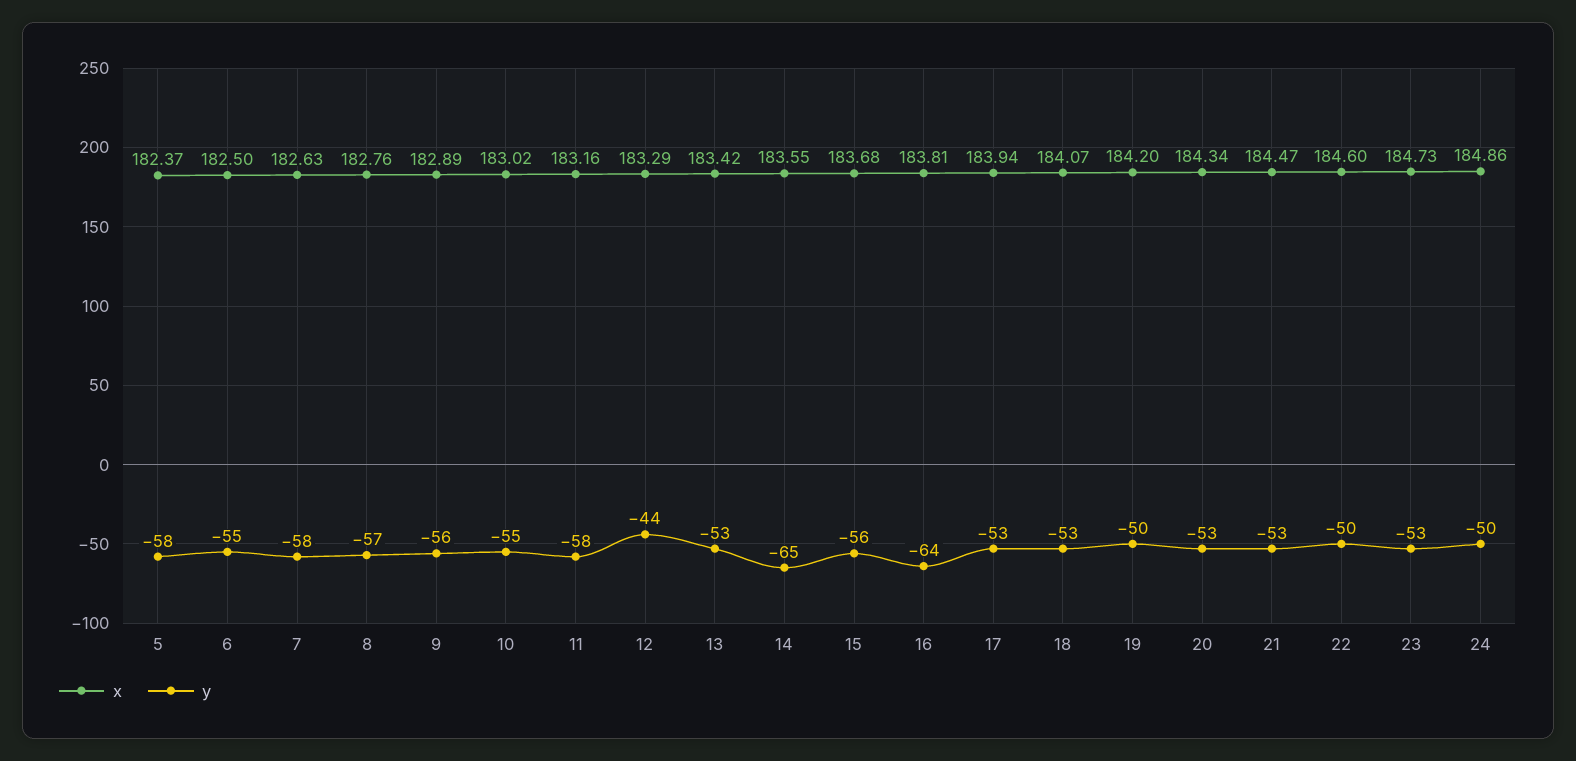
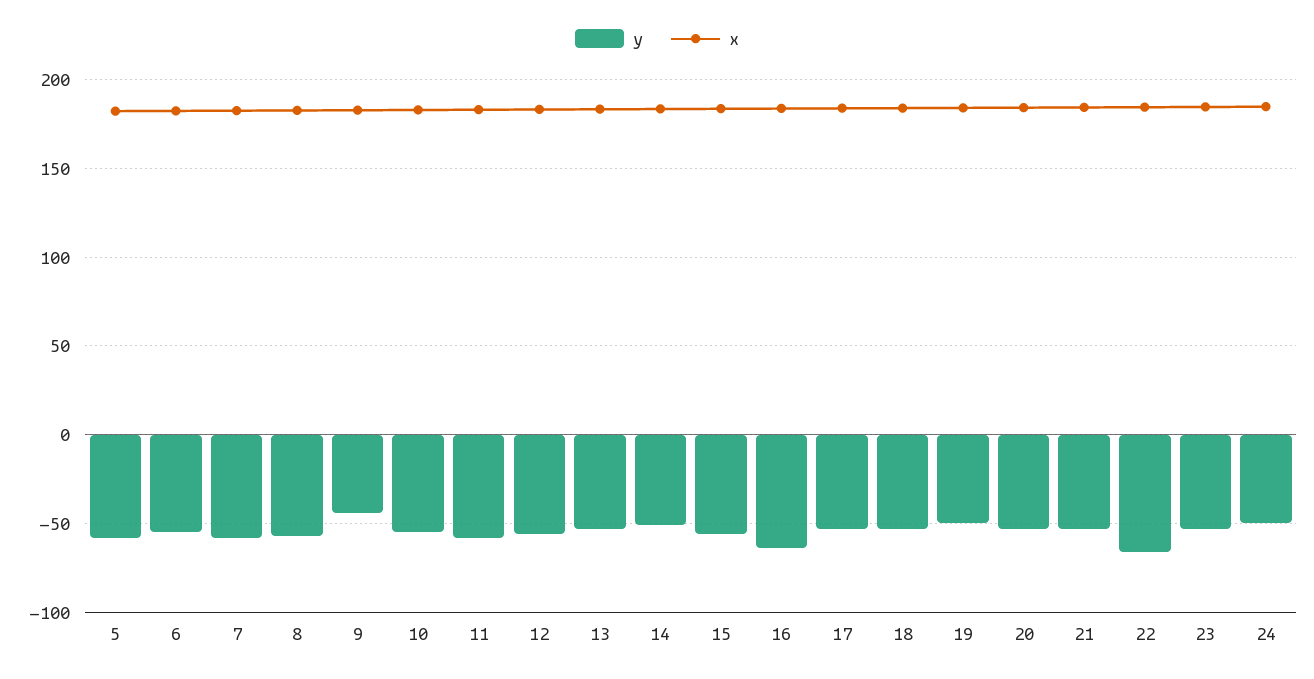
y, 9: -56 -> -45
y, 12: -44 -> -55
y, 14: -65 -> -50
y, 22: -50 -> -65

